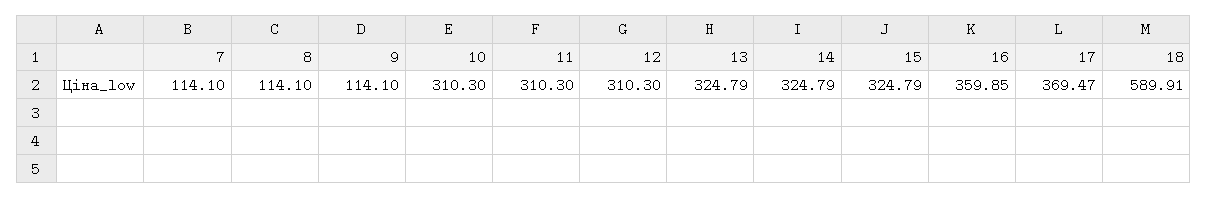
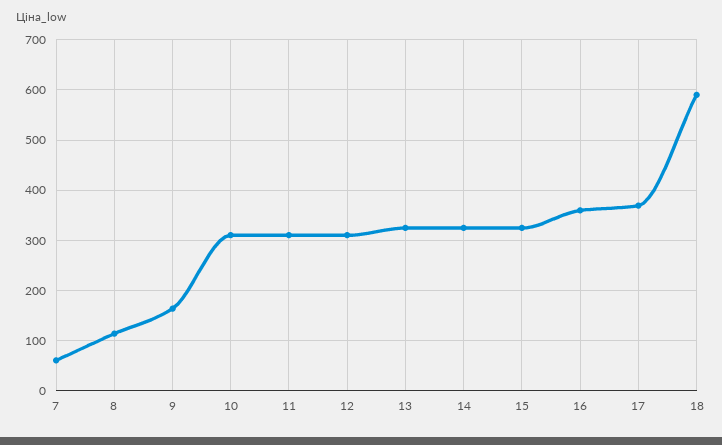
7: 114.1 -> 60
9: 114.1 -> 160

